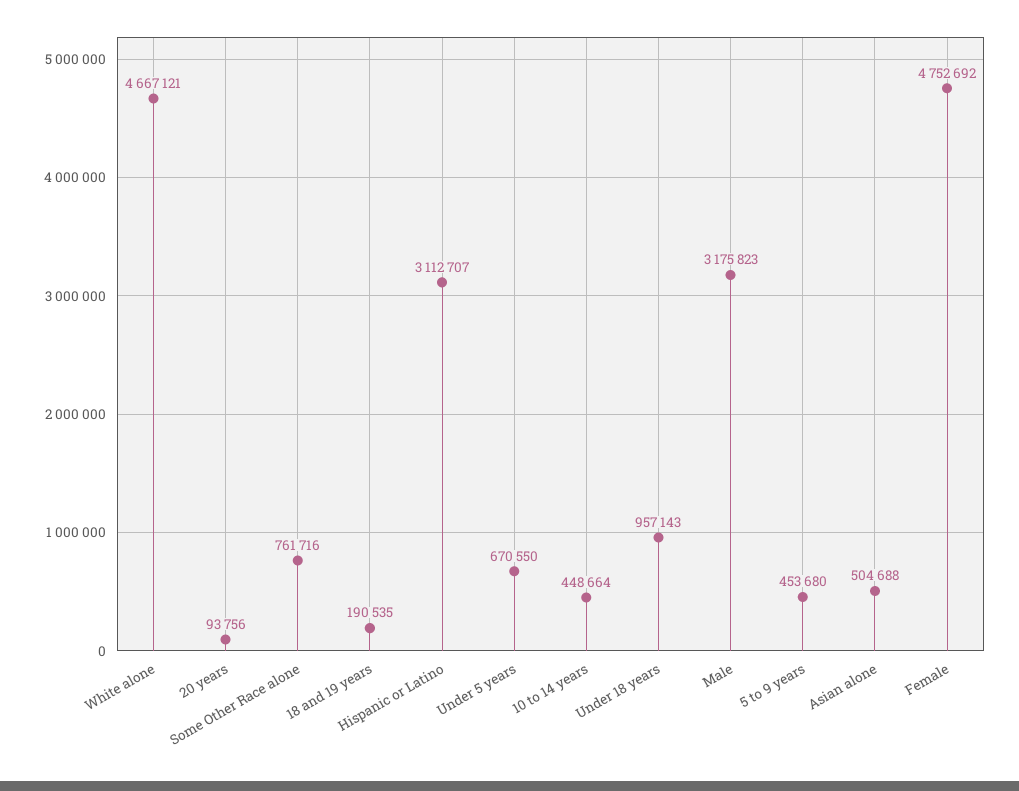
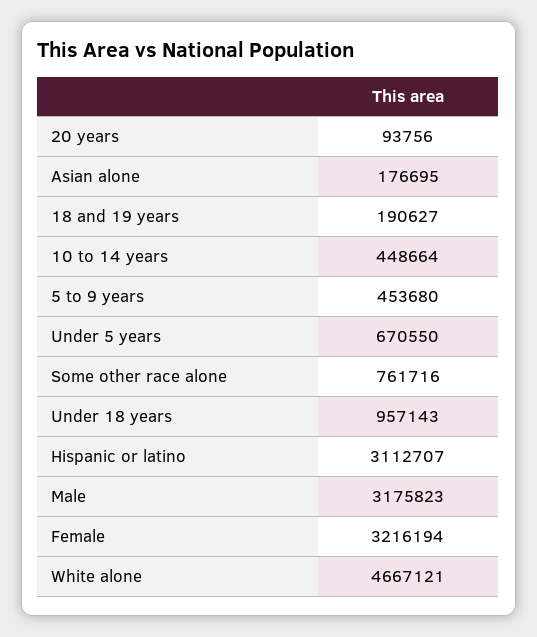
18 and 19 years: 190535 -> 190627
Asian alone: 504688 -> 176695
Female: 4752692 -> 3216194

